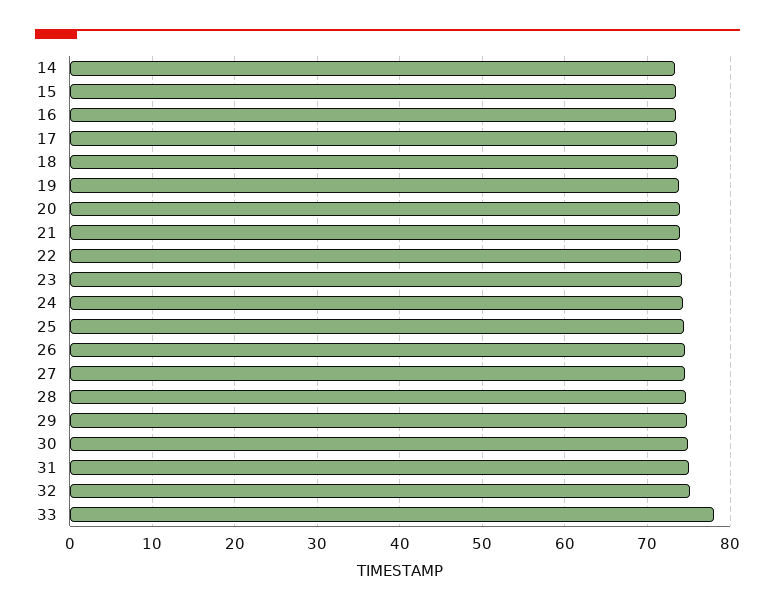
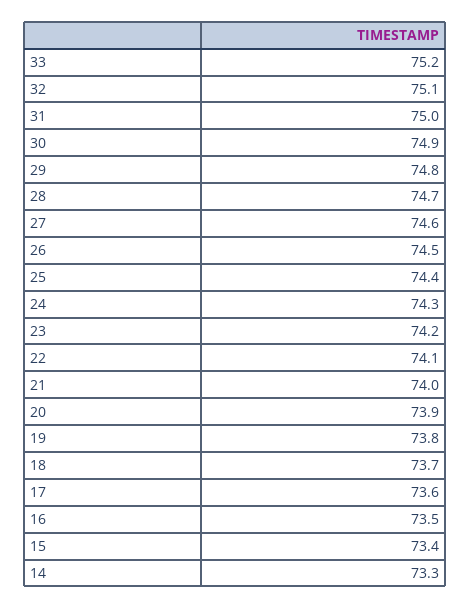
33: 78 -> 75.2

